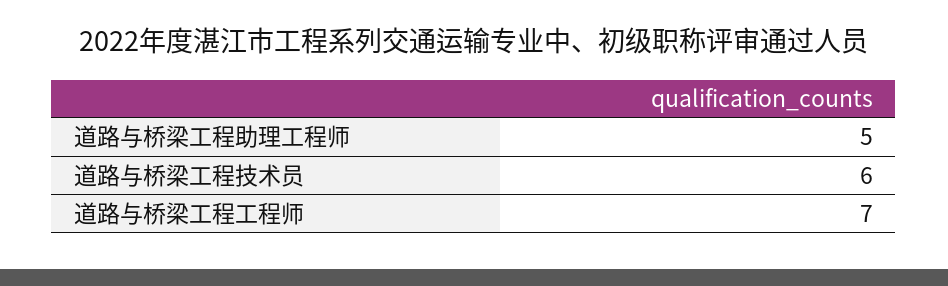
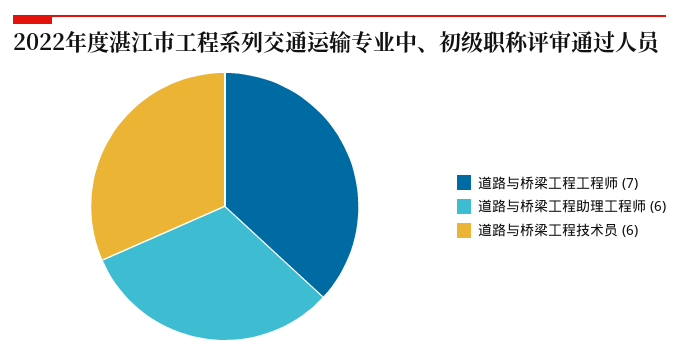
道路与桥梁工程助理工程师: 5 -> 6

